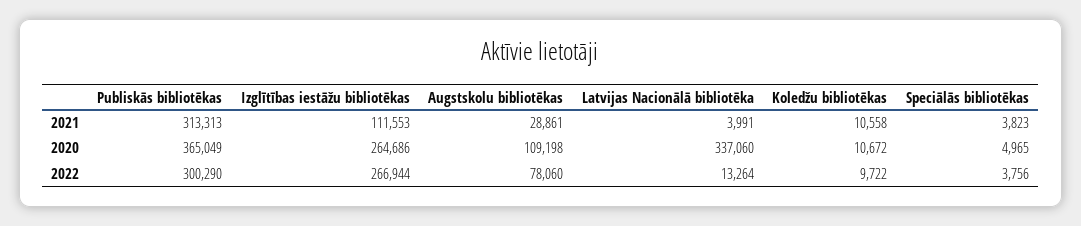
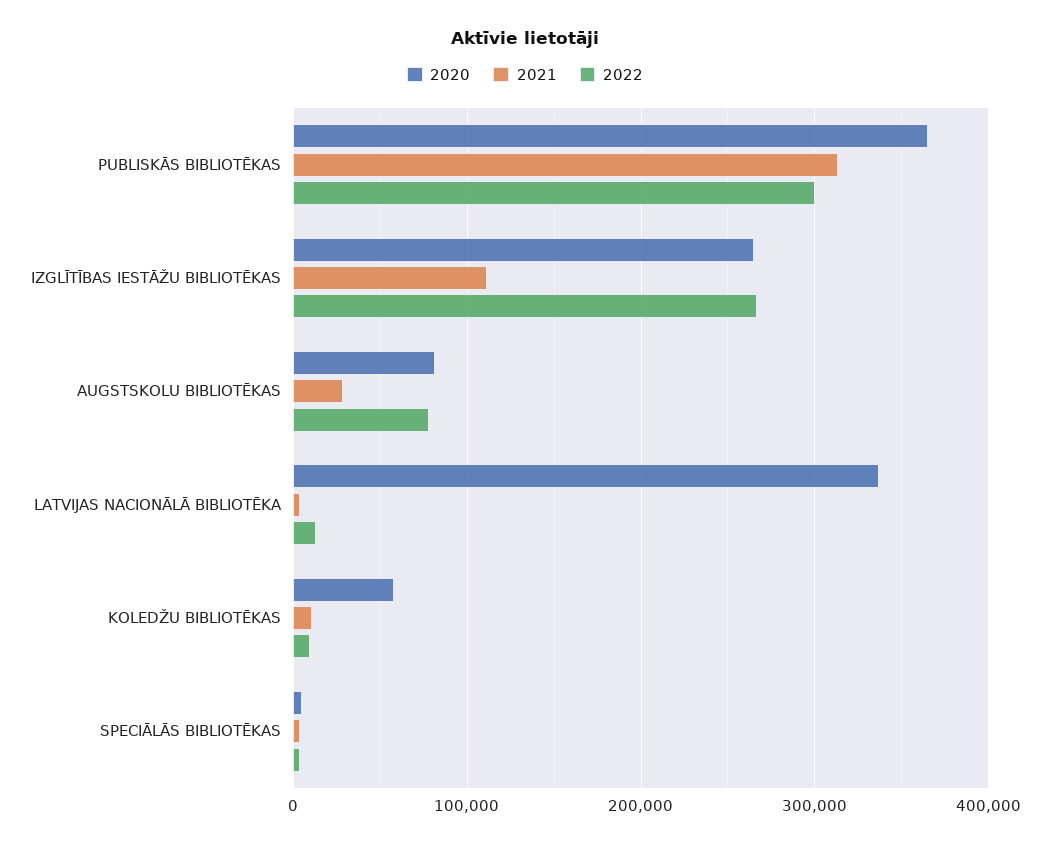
2020, Augstskolu bibliotēkas: 109198 -> 80000
2020, Koledžu bibliotēkas: 10672 -> 60000

